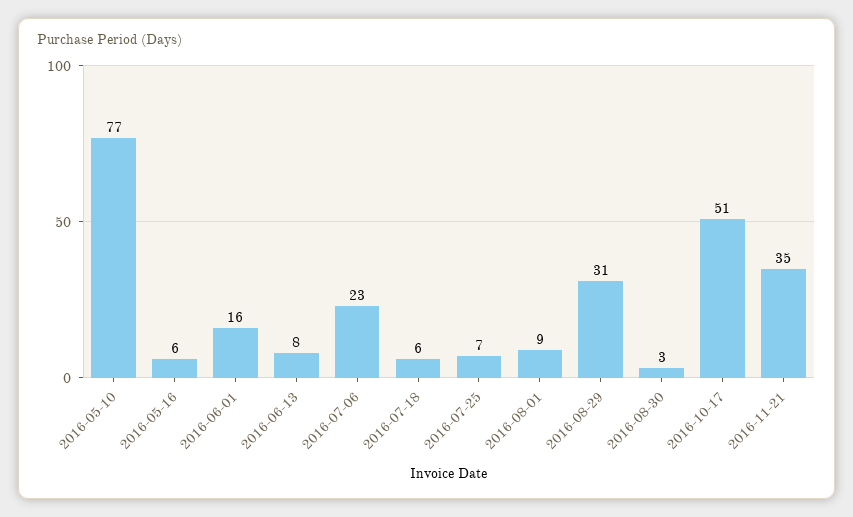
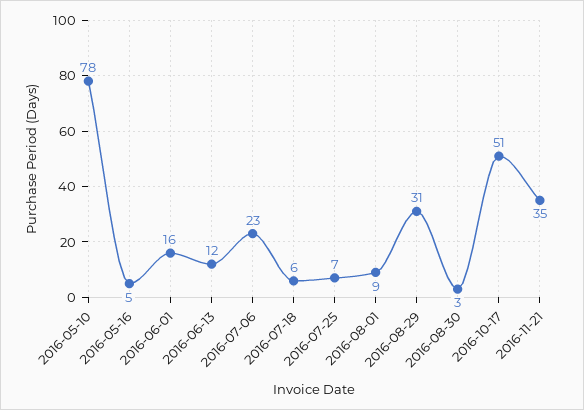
2016-05-10: 77 -> 78
2016-05-16: 6 -> 5
2016-06-13: 8 -> 12

